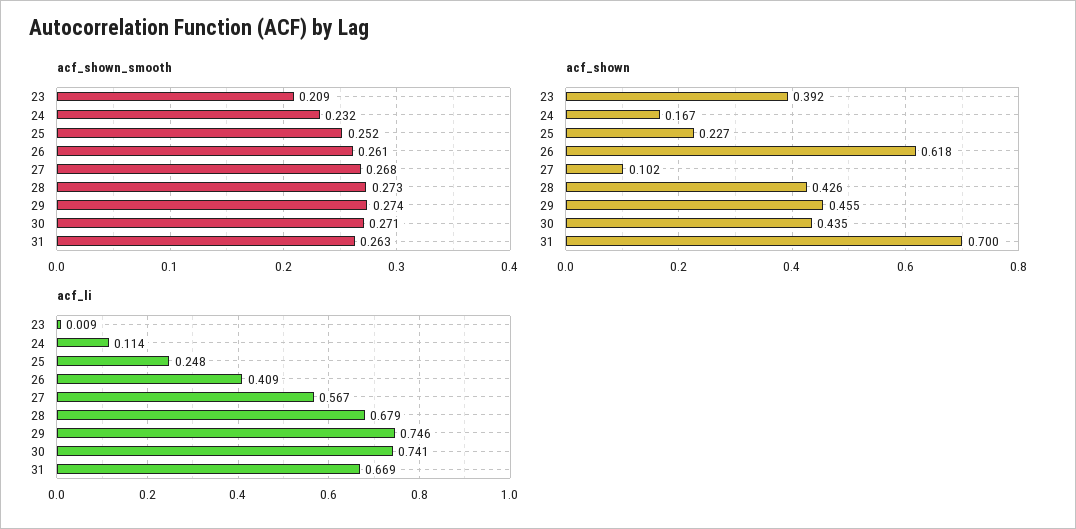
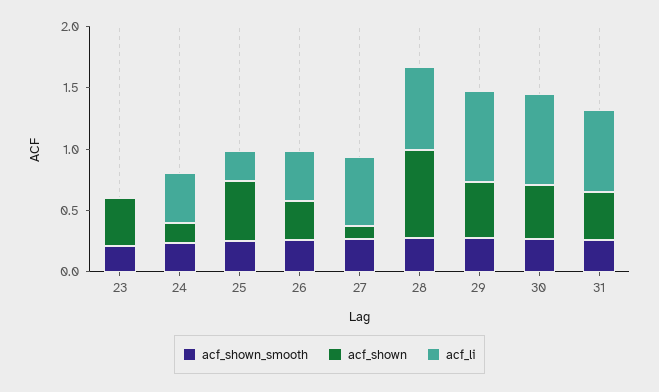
acf_shown, 25: 0.227 -> 0.5
acf_shown, 26: 0.618 -> 0.3
acf_shown, 28: 0.426 -> 0.7
acf_shown, 31: 0.7 -> 0.4
acf_li, 24: 0.114 -> 0.4

